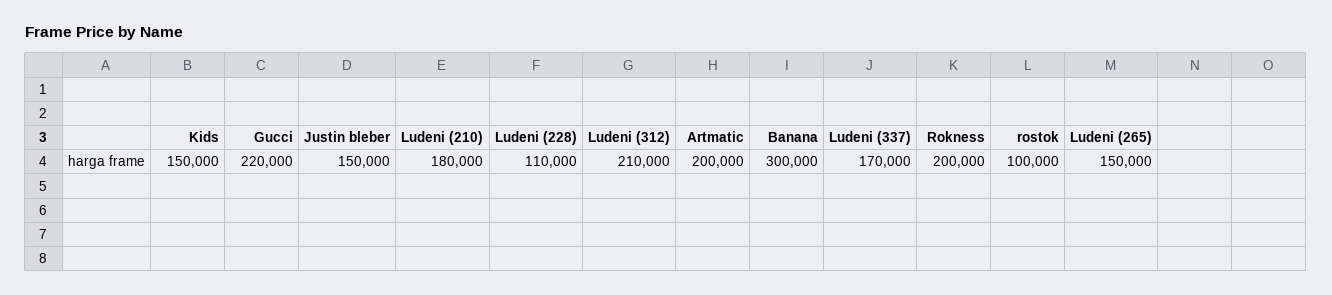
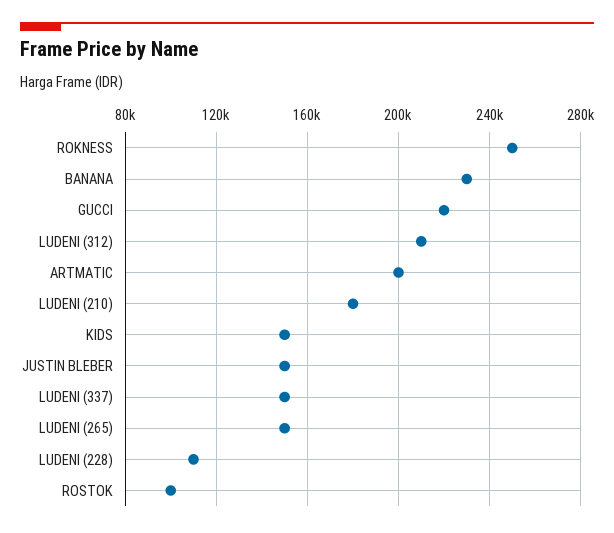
Banana: 300000 -> 230000
Ludeni (337): 170000 -> 150000
Rokness: 200000 -> 250000

